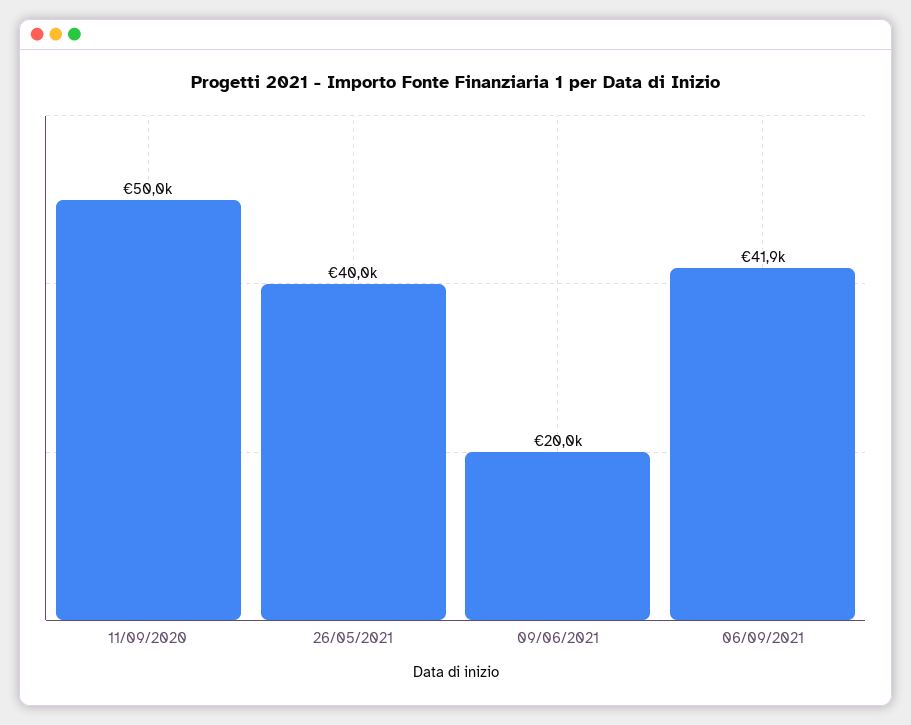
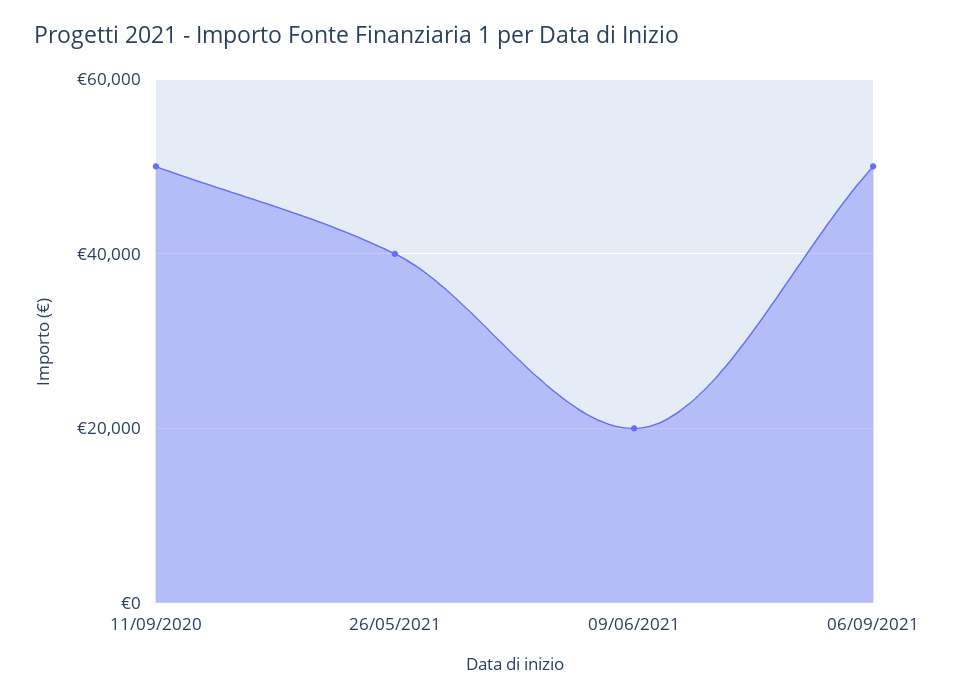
06/09/2021: 41900 -> 50000

